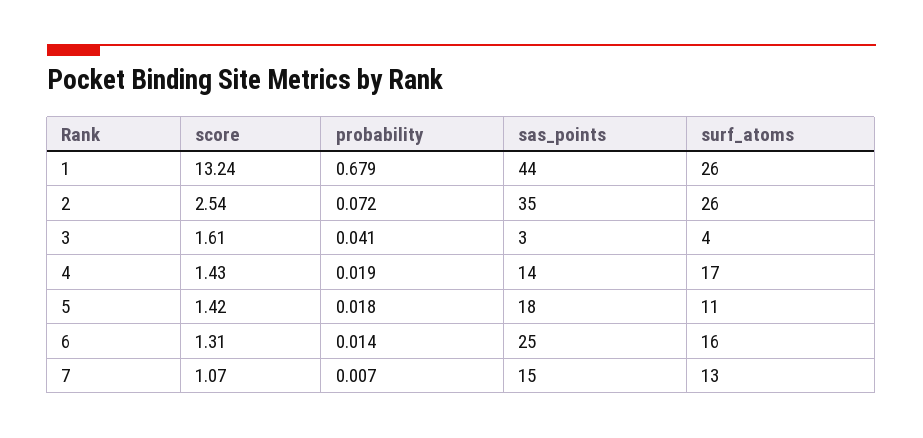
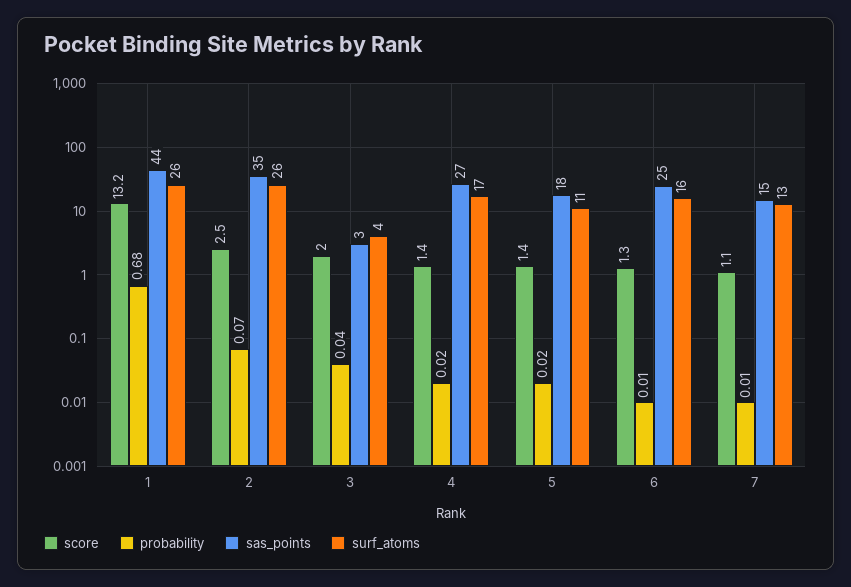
score, 3: 1.61 -> 2
sas_points, 4: 14 -> 27

